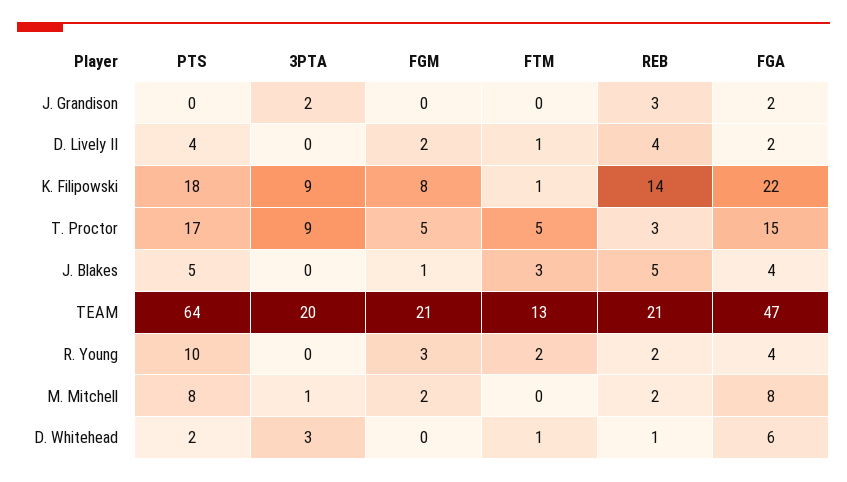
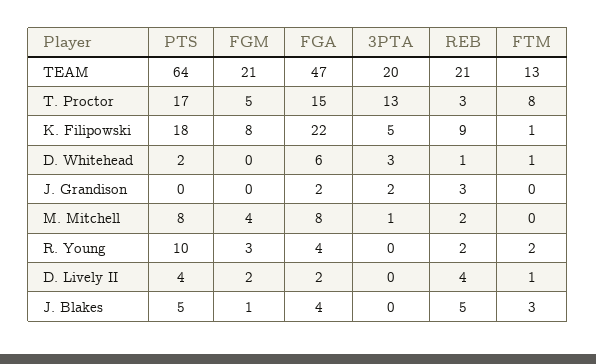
3PTA, K. Filipowski: 9 -> 5
REB, K. Filipowski: 14 -> 9
3PTA, T. Proctor: 9 -> 13
FTM, T. Proctor: 5 -> 8
FGM, M. Mitchell: 2 -> 4

